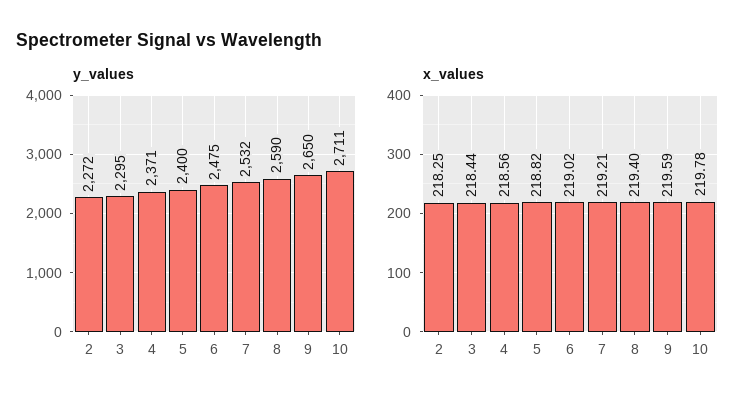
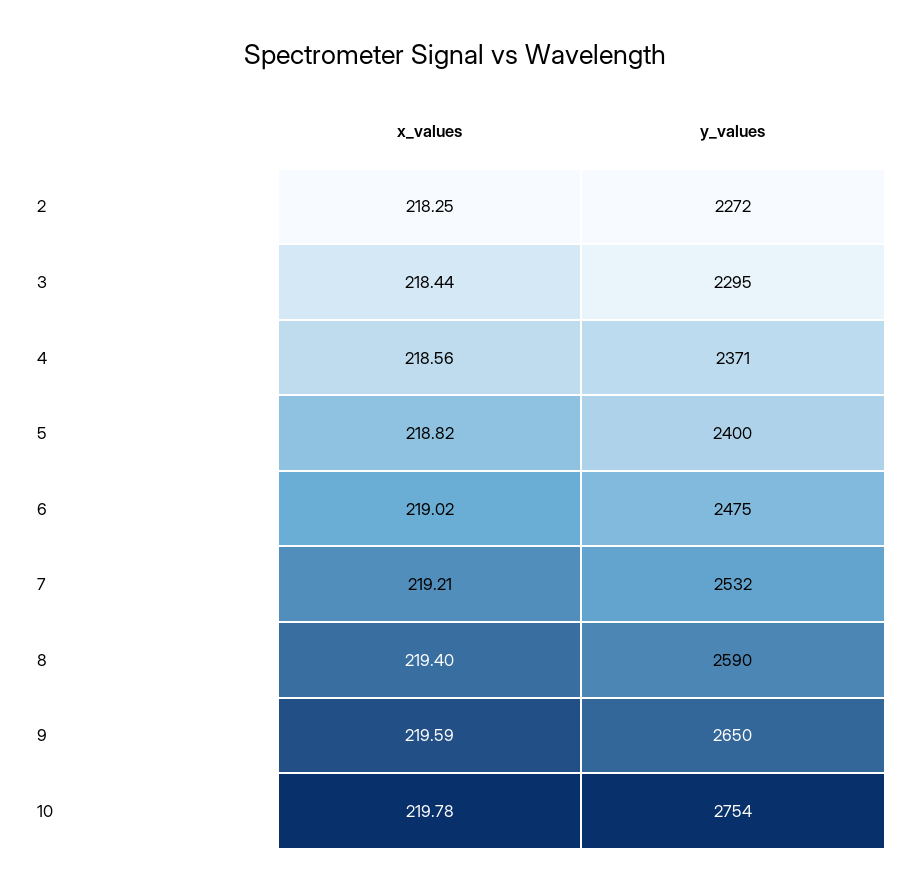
y_values, 10: 2711 -> 2754

